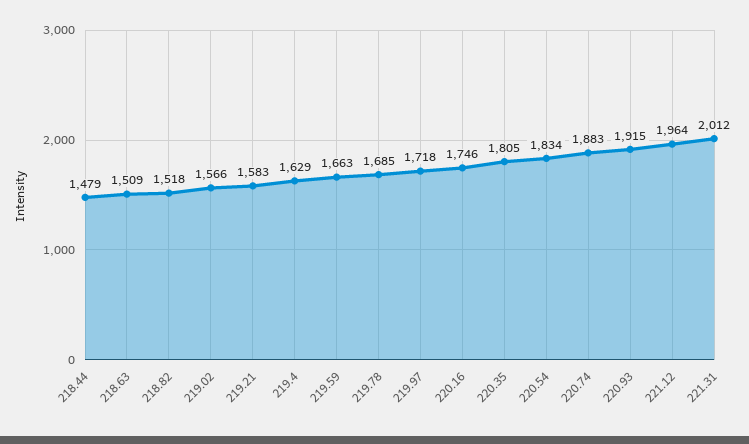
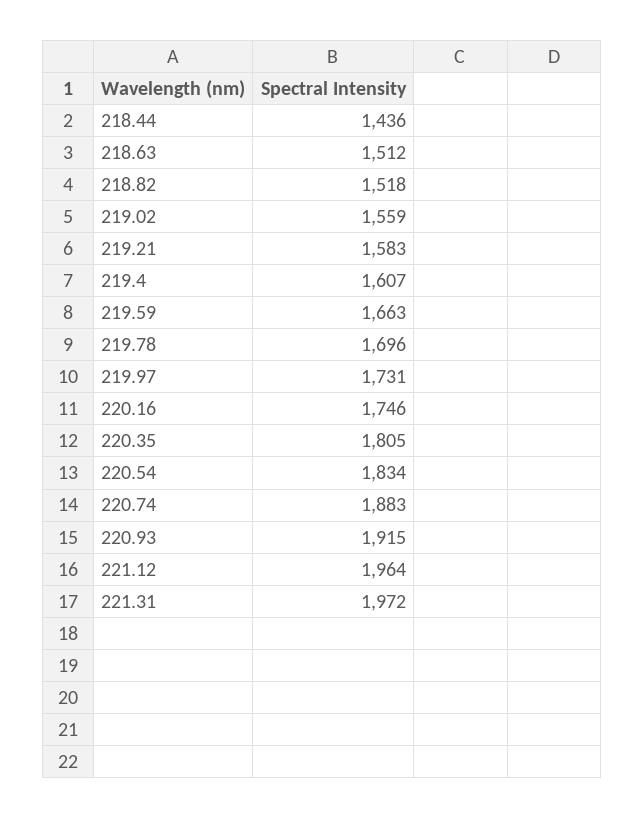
218.44: 1479 -> 1436
218.63: 1509 -> 1512
219.02: 1566 -> 1559
219.4: 1629 -> 1607
219.78: 1685 -> 1696
219.97: 1718 -> 1731
221.31: 2012 -> 1972

